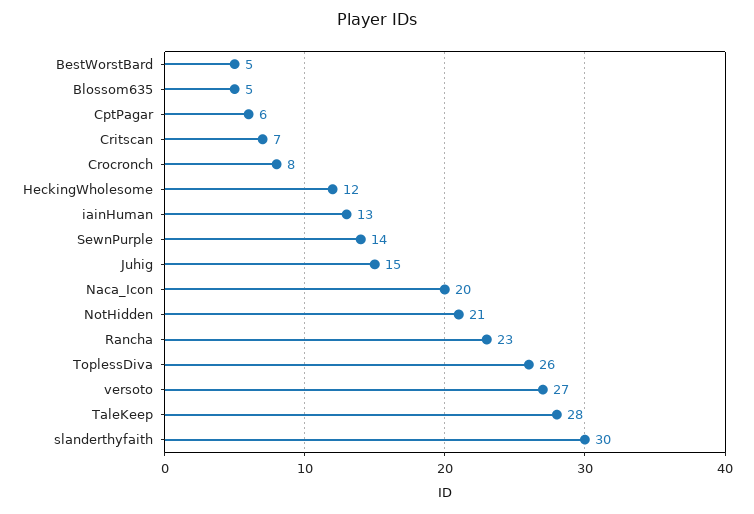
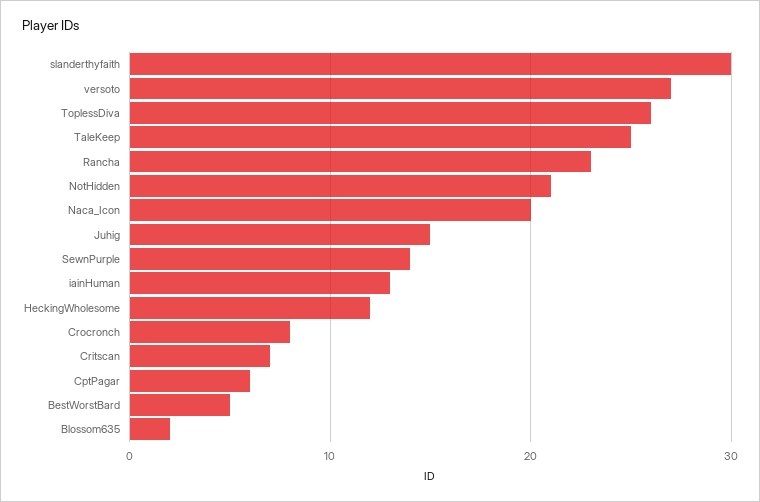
Blossom635: 5 -> 2
TaleKeep: 28 -> 25

